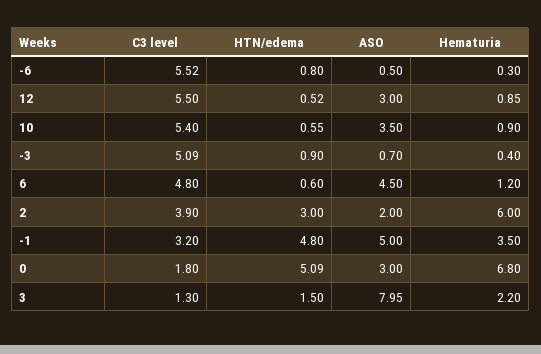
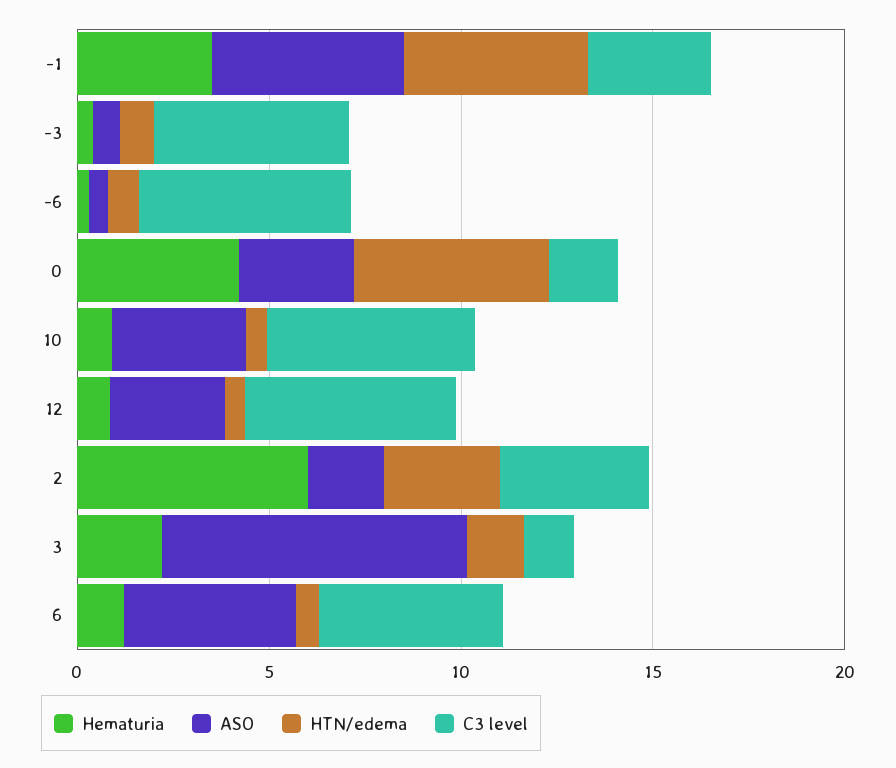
Hematuria, 0: 6.8 -> 4

